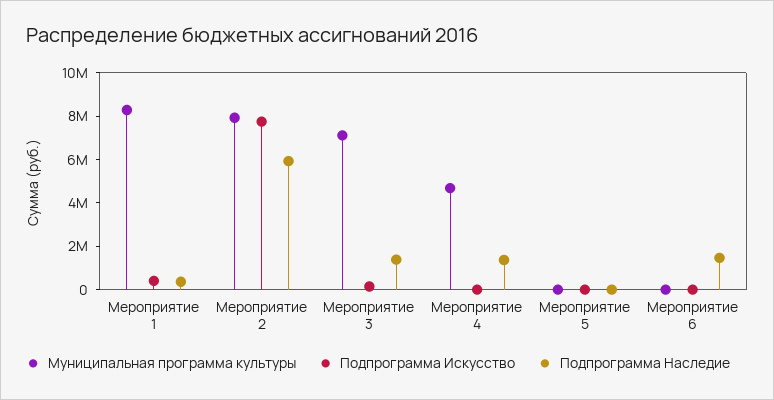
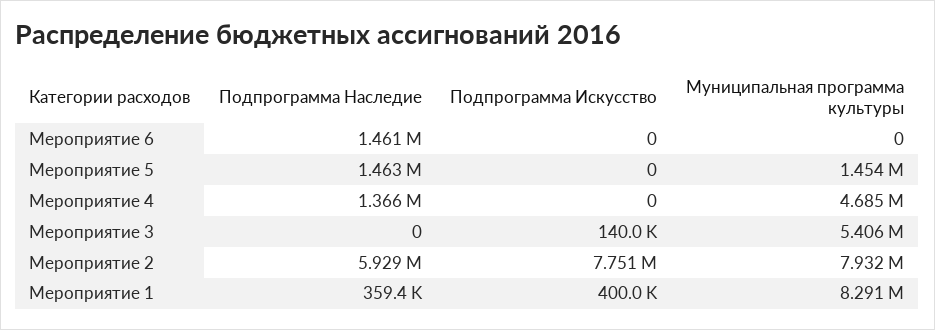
Муниципальная программа культуры, Мероприятие 3: 7000000 -> 5406000
Подпрограмма Наследие, Мероприятие 3: 1500000 -> 0
Муниципальная программа культуры, Мероприятие 5: 0 -> 1454000
Подпрограмма Наследие, Мероприятие 5: 0 -> 1463000

